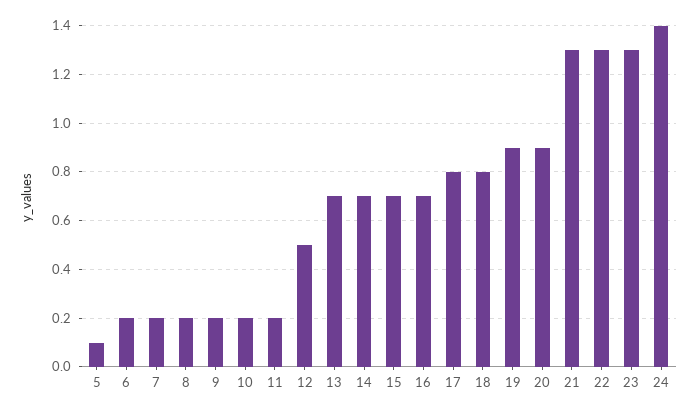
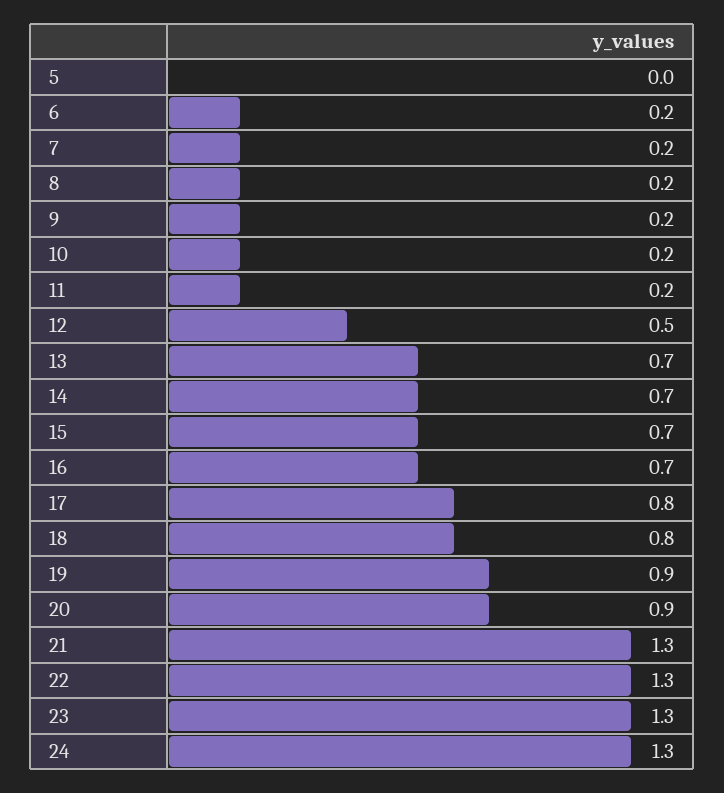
5: 0.1 -> 0
24: 1.4 -> 1.3

